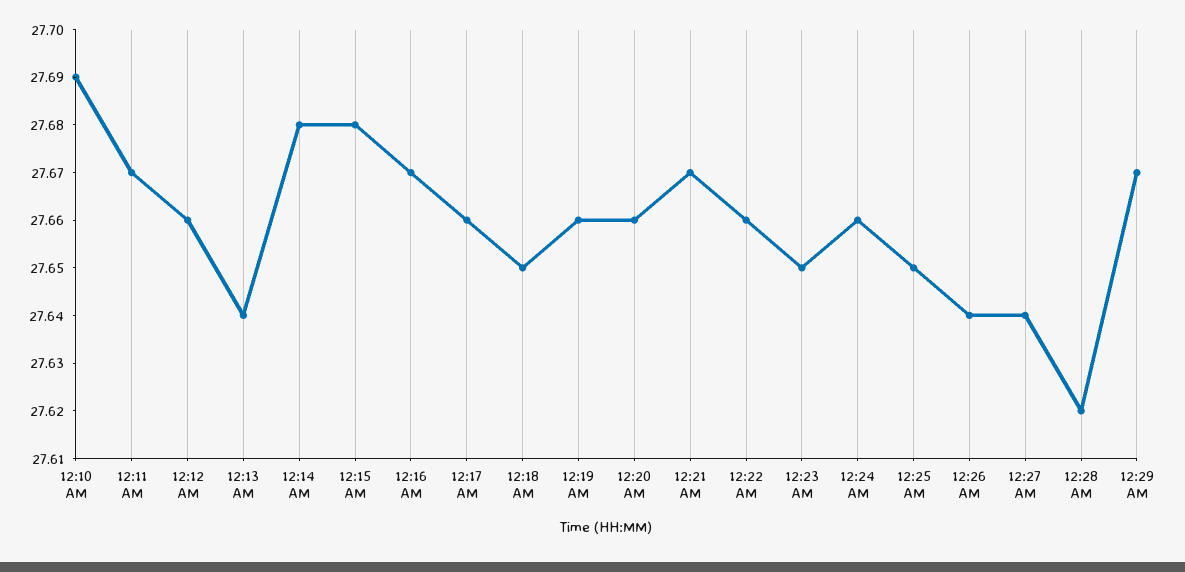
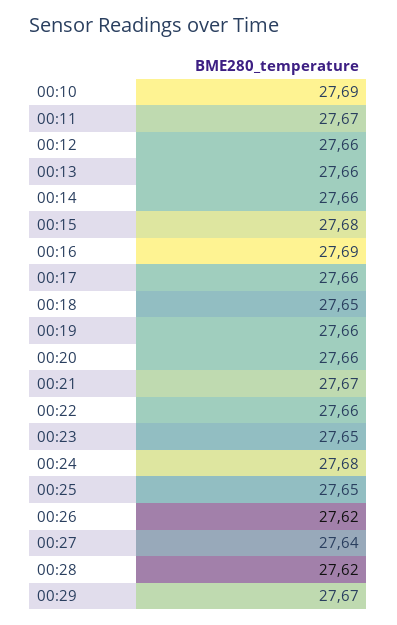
12:13 AM: 27.64 -> 27.66
12:14 AM: 27.68 -> 27.66
12:16 AM: 27.67 -> 27.69
12:24 AM: 27.66 -> 27.68
12:26 AM: 27.64 -> 27.62

